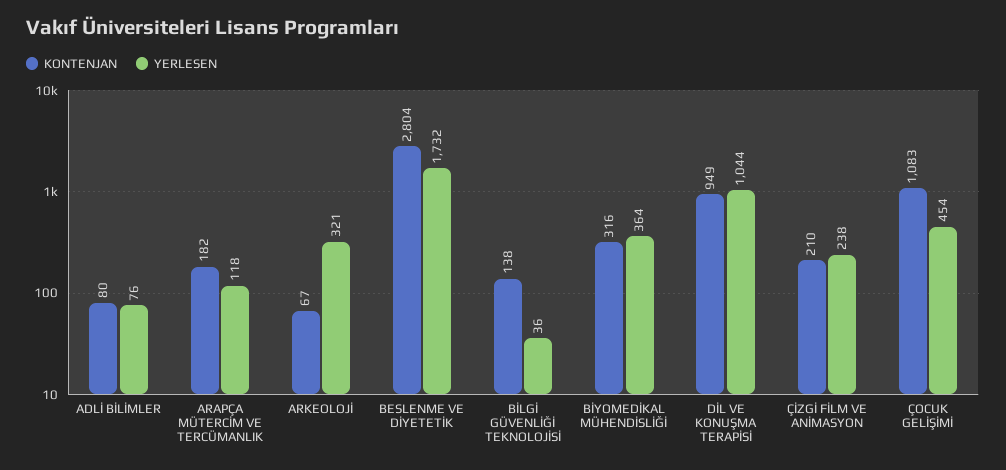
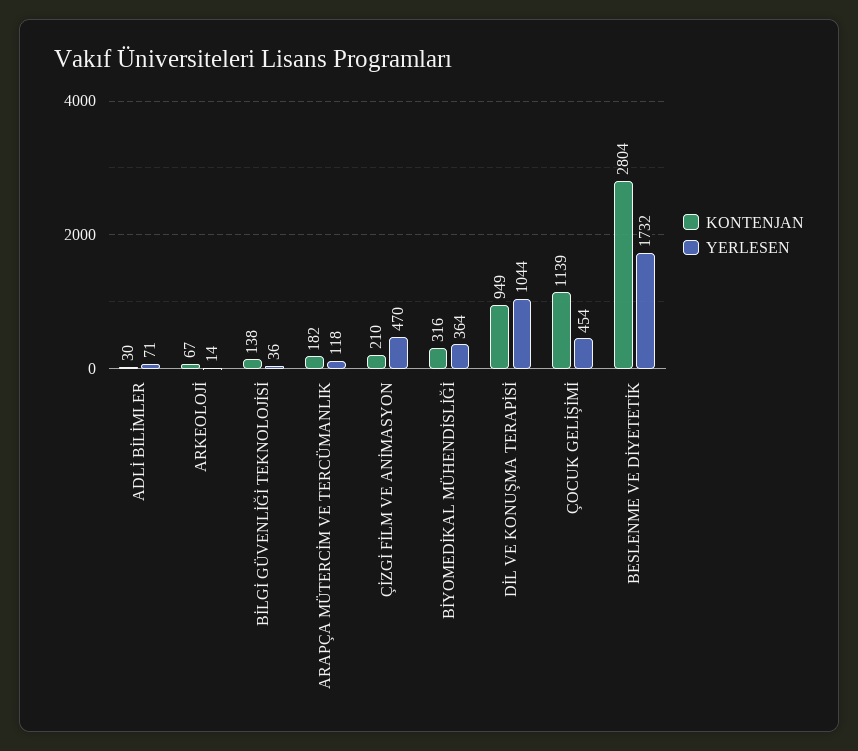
KONTENJAN, ADLİ BİLİMLER: 80 -> 30
YERLESEN, ADLİ BİLİMLER: 76 -> 71
YERLESEN, ARKEOLOJİ: 321 -> 14
YERLESEN, ÇİZGİ FİLM VE ANİMASYON: 238 -> 470
KONTENJAN, ÇOCUK GELİŞİMİ: 1083 -> 1139

